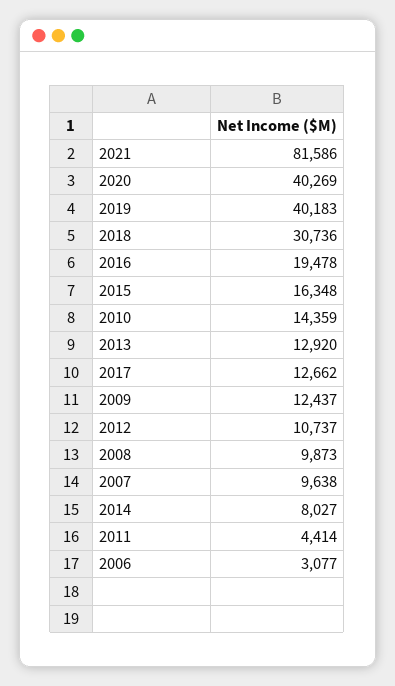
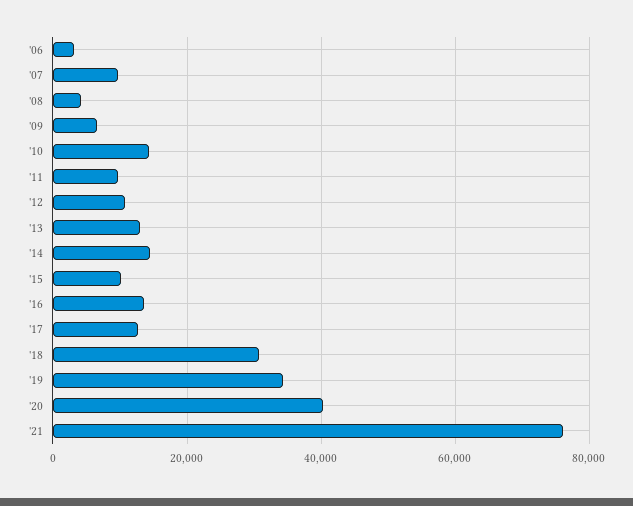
2021: 81586 -> 76000
2019: 40183 -> 34000
2016: 19478 -> 14000
2015: 16348 -> 10000
2009: 12437 -> 6000
2008: 9873 -> 4000
2014: 8027 -> 14000
2011: 4414 -> 10000

